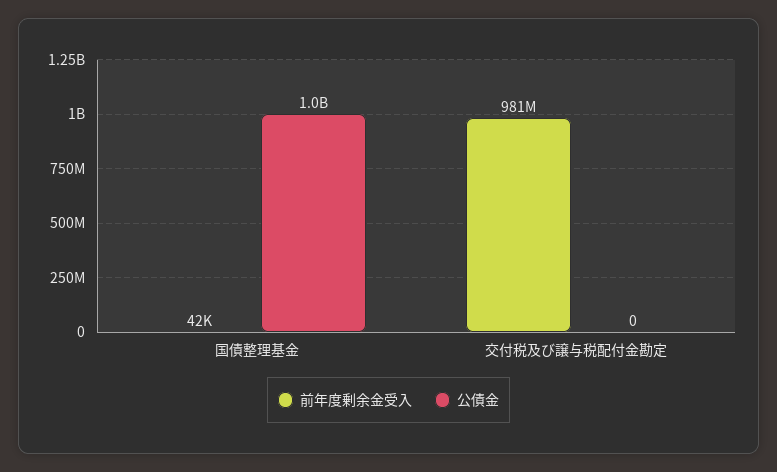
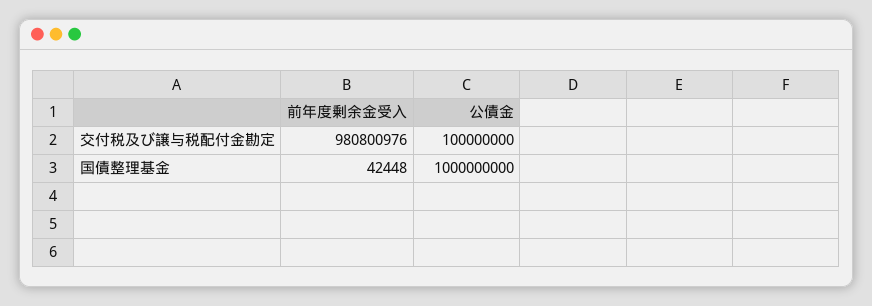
公債金, 交付税及び譲与税配付金勘定: 0 -> 100000000

